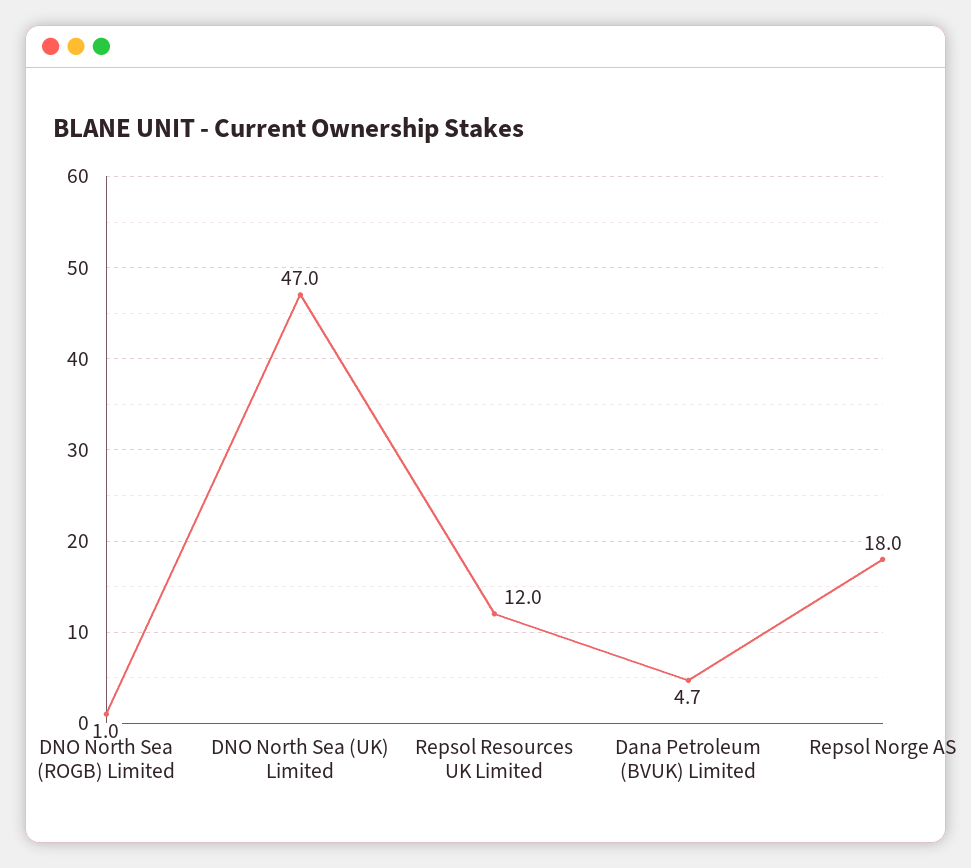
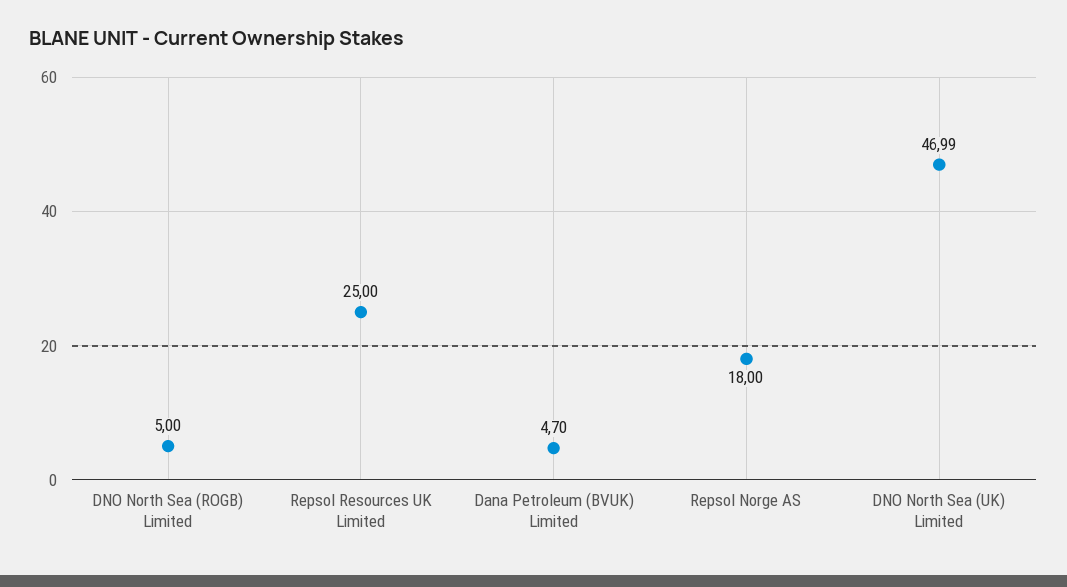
DNO North Sea (ROGB) Limited: 1 -> 5
Repsol Resources UK Limited: 12 -> 25

